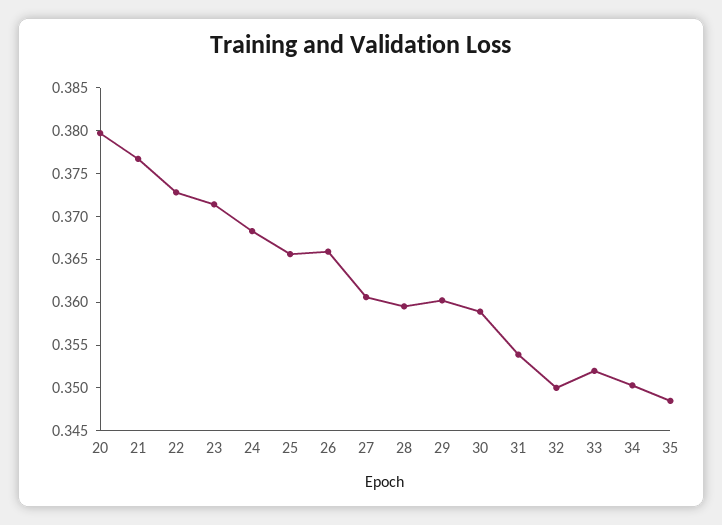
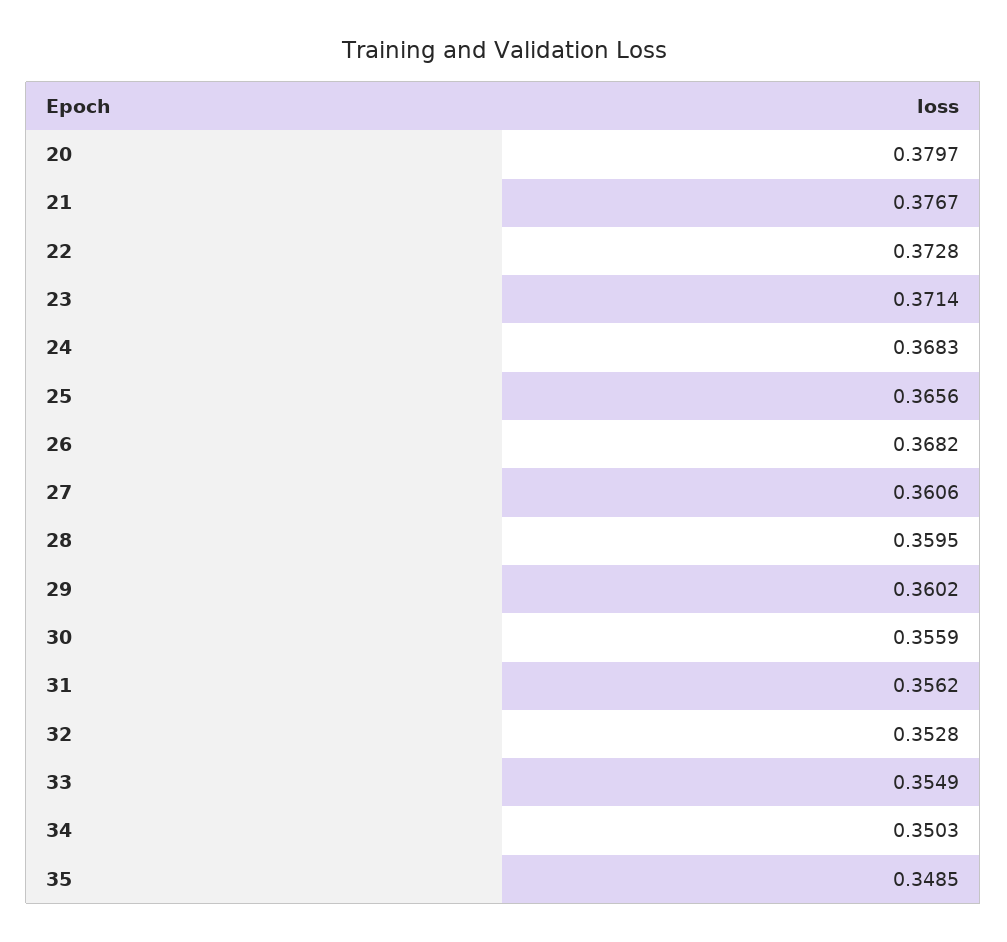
26: 0.366 -> 0.3682
30: 0.359 -> 0.3559
31: 0.354 -> 0.3562
32: 0.35 -> 0.3528
33: 0.352 -> 0.3549

